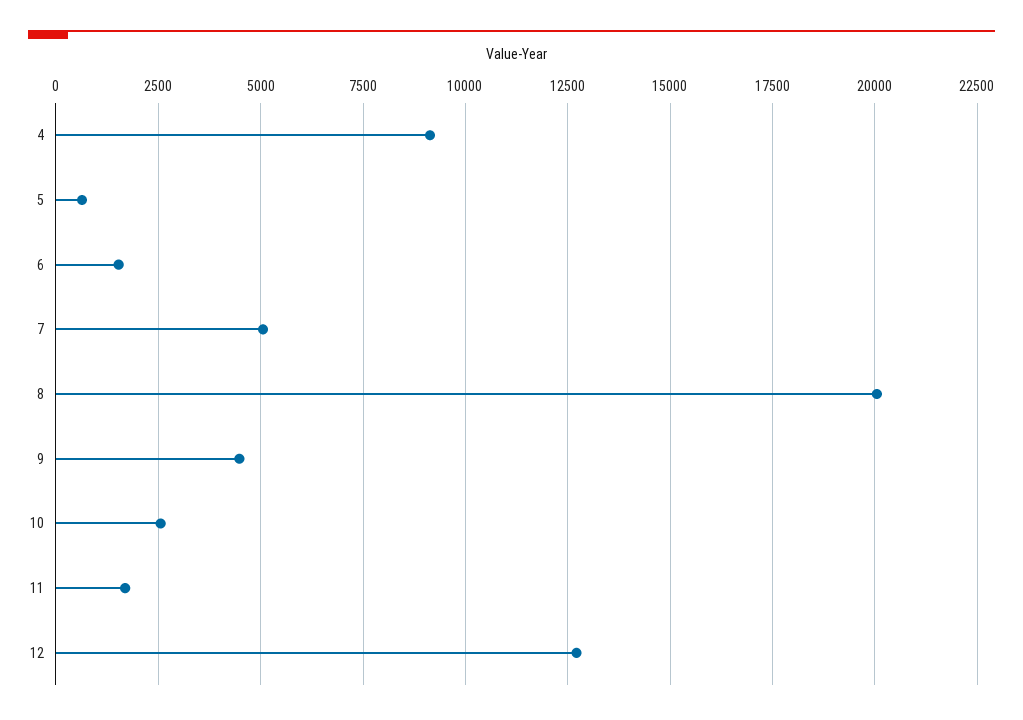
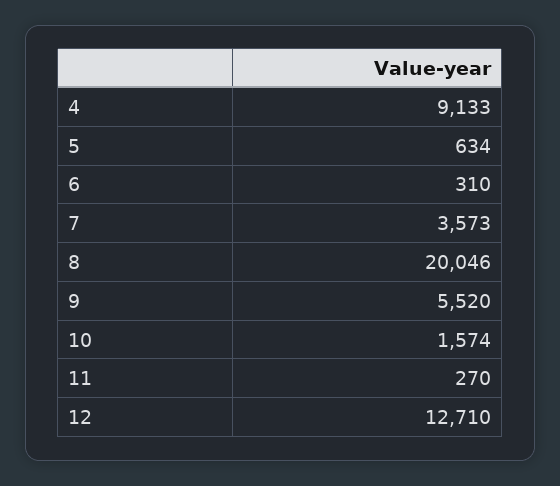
6: 1500 -> 310
7: 5000 -> 3573
9: 4500 -> 5520
10: 2500 -> 1574
11: 1750 -> 270

